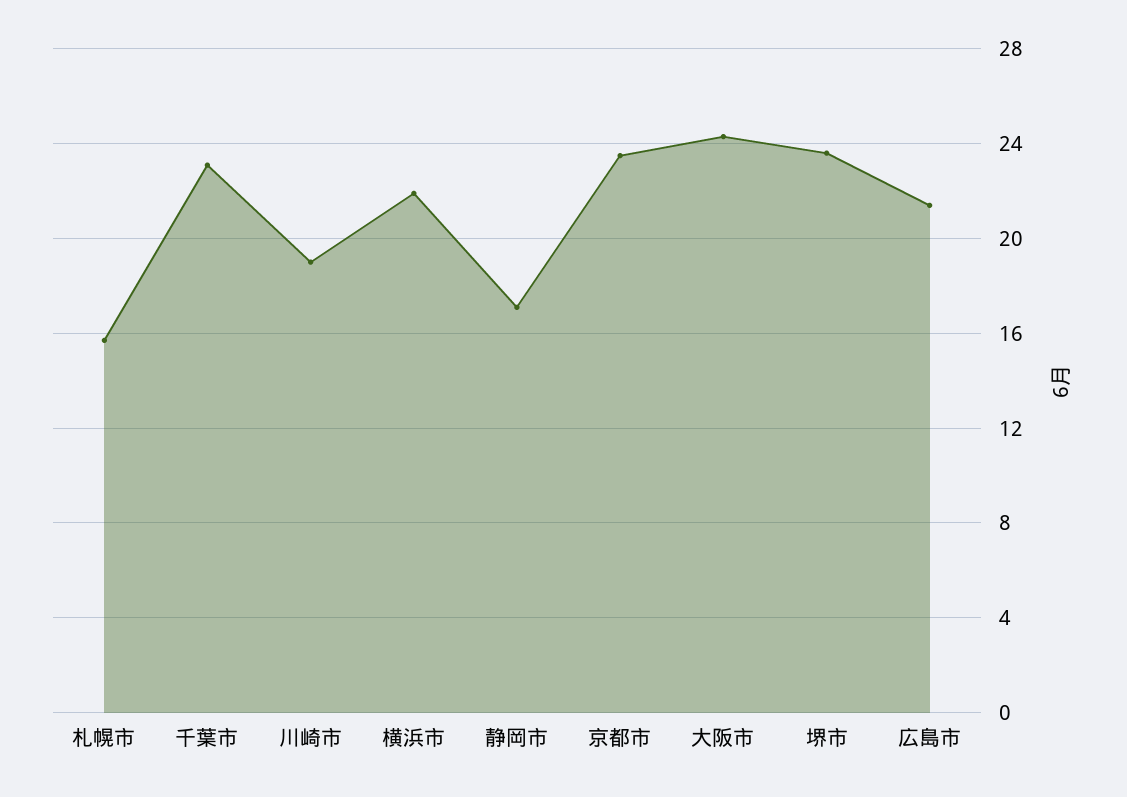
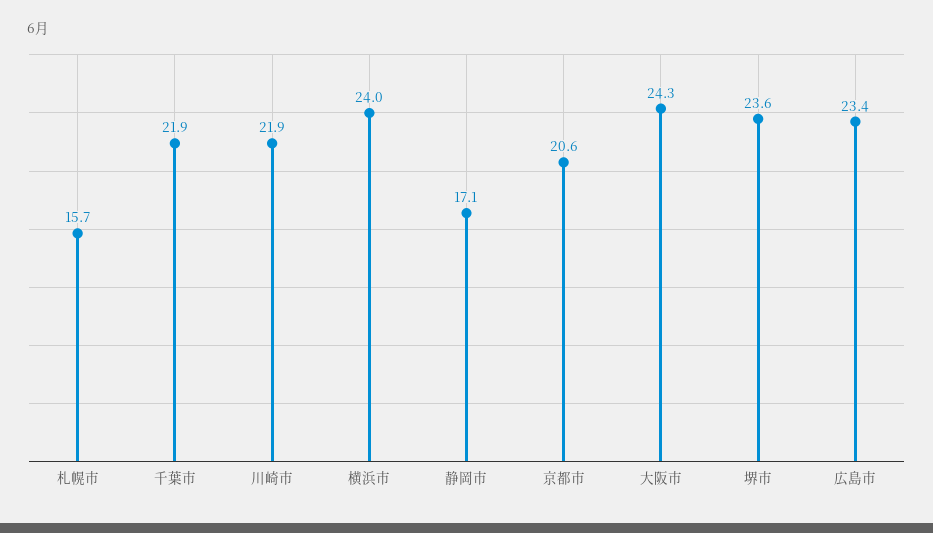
千葉市: 23 -> 21.9
川崎市: 19 -> 21.9
横浜市: 22 -> 24
京都市: 23.5 -> 20.6
広島市: 21.5 -> 23.4

